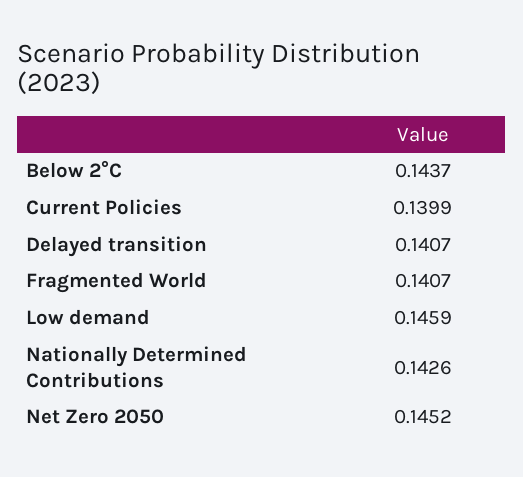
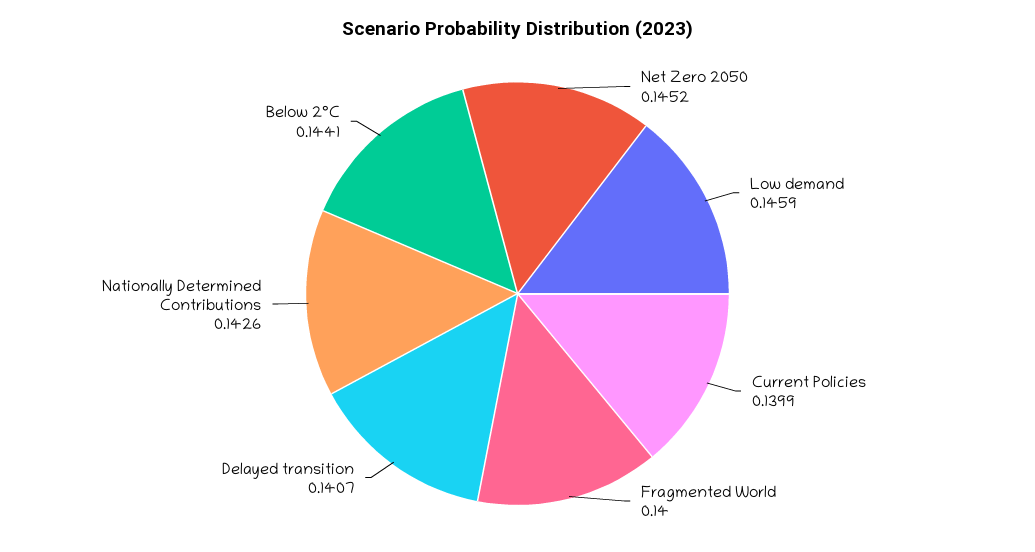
Below 2°C: 0.1437 -> 0.1441
Fragmented World: 0.1407 -> 0.14

